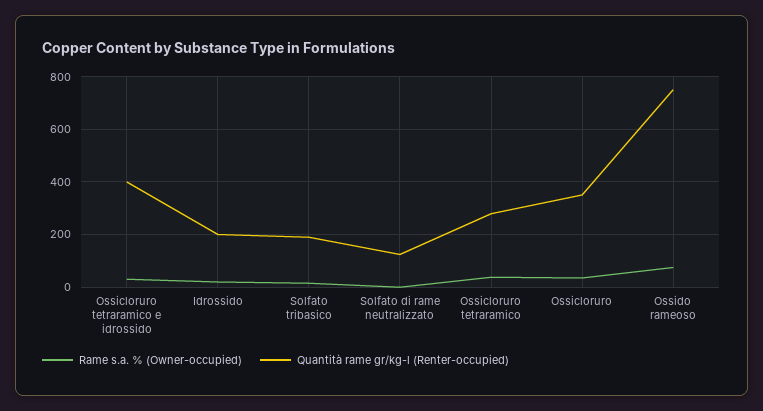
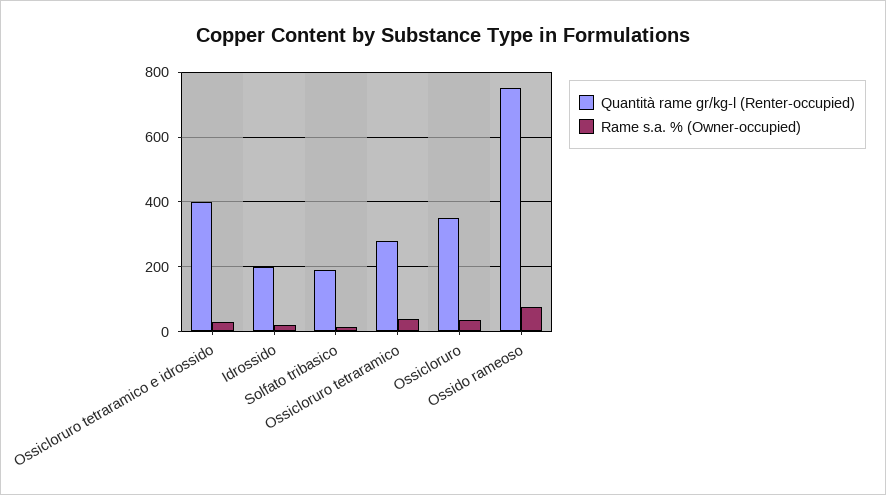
Rame s.a. % (Owner-occupied), Solfato di rame neutralizzato: 0 -> none
Quantità rame gr/kg-l (Renter-occupied), Solfato di rame neutralizzato: 125 -> none

